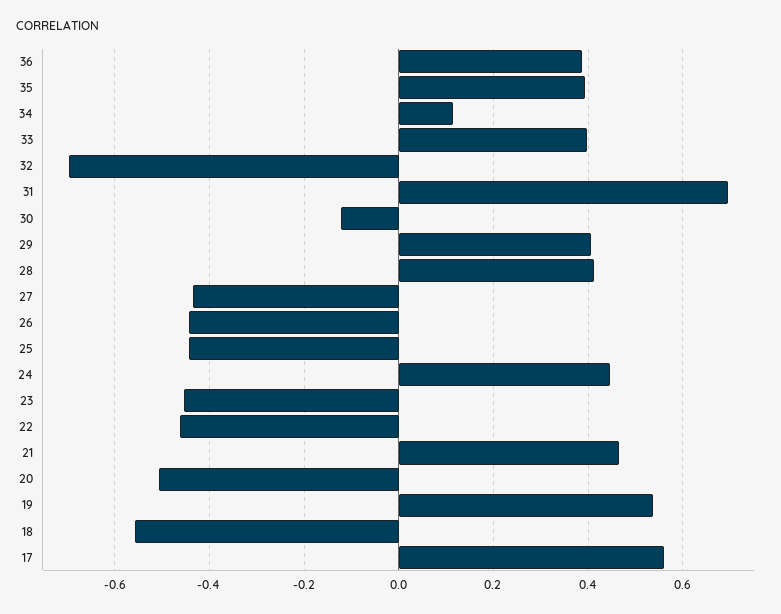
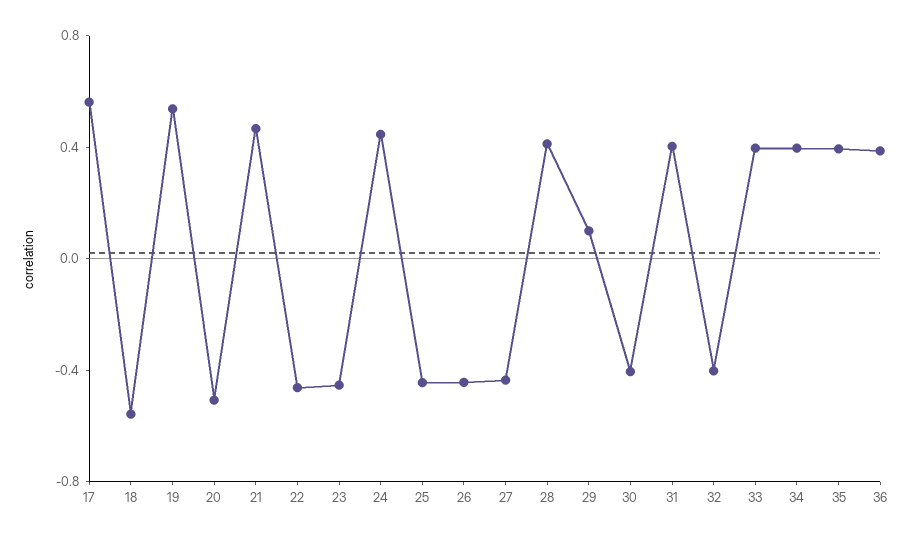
34: 0.12 -> 0.4
32: -0.7 -> -0.4
31: 0.7 -> 0.4
30: -0.12 -> -0.4
29: 0.4 -> 0.1

